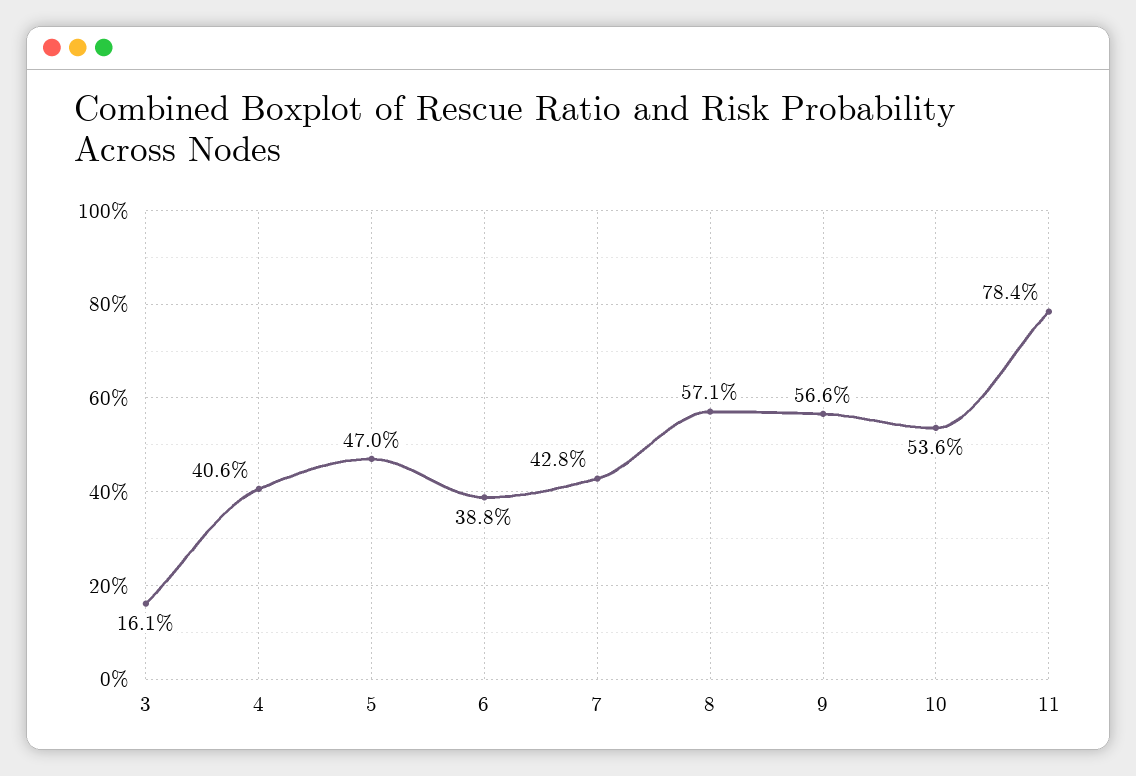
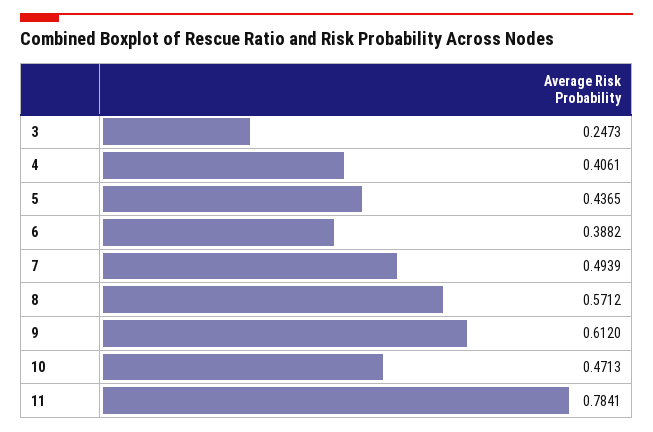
3: 0.161 -> 0.2473
5: 0.47 -> 0.4365
7: 0.428 -> 0.4939
9: 0.566 -> 0.612
10: 0.536 -> 0.4713

